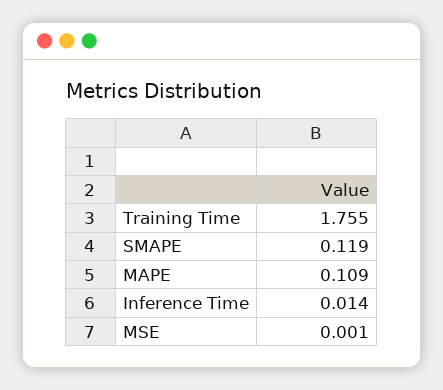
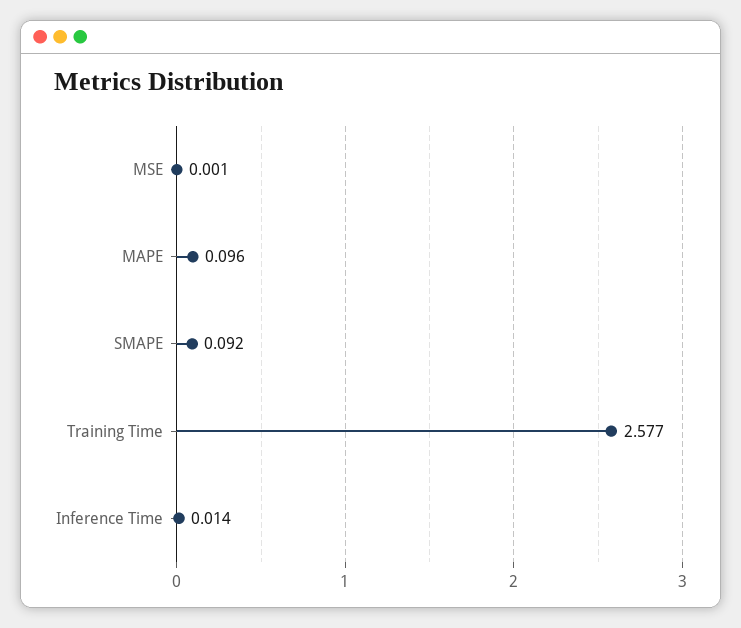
Training Time: 1.755 -> 2.577
SMAPE: 0.119 -> 0.092
MAPE: 0.109 -> 0.096

